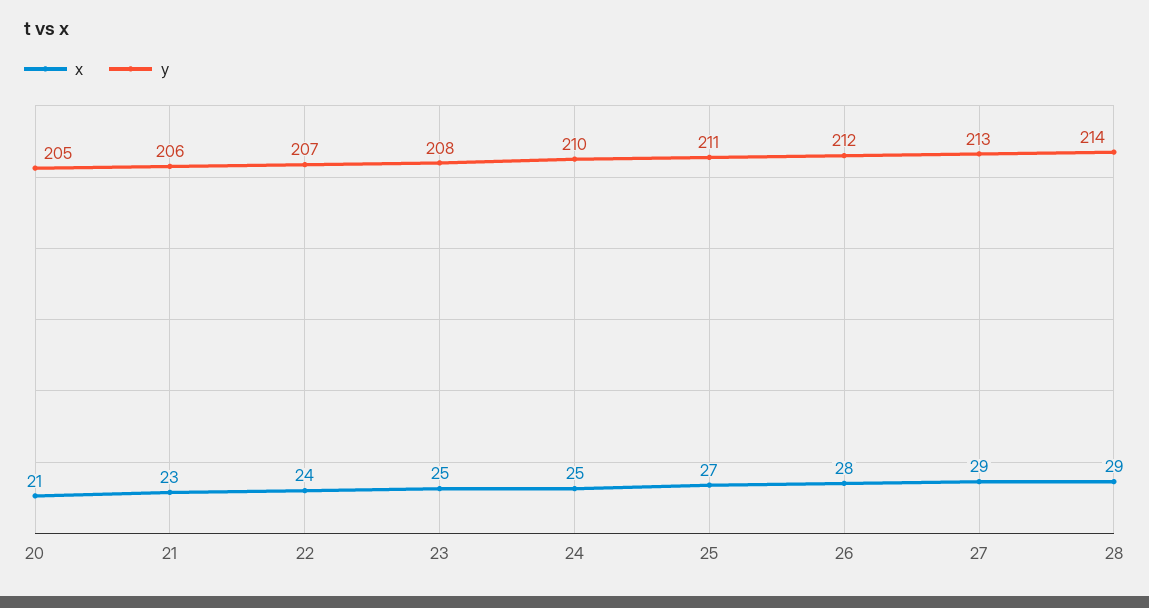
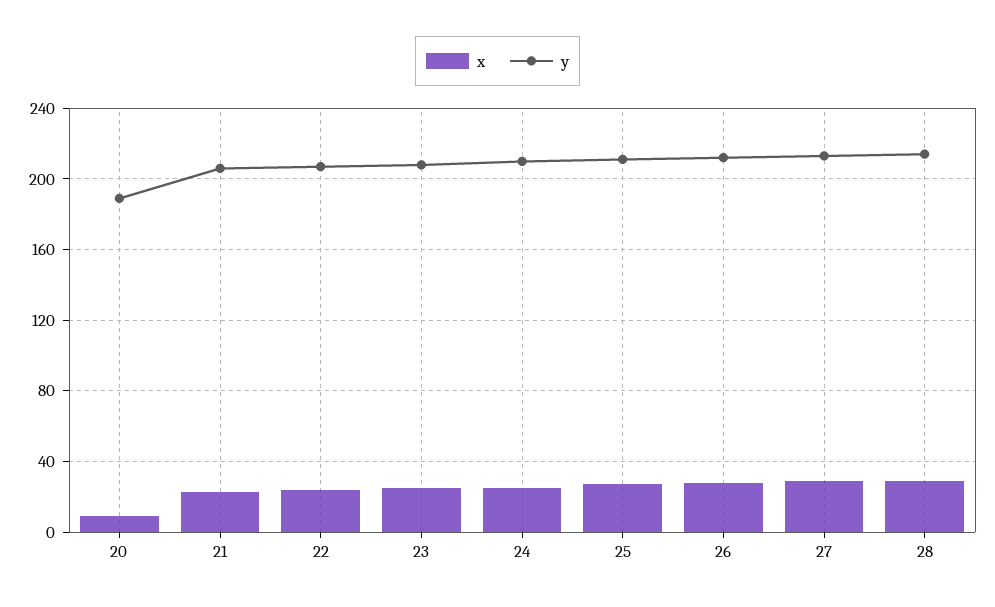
x, 20: 21 -> 10
y, 20: 205 -> 190

